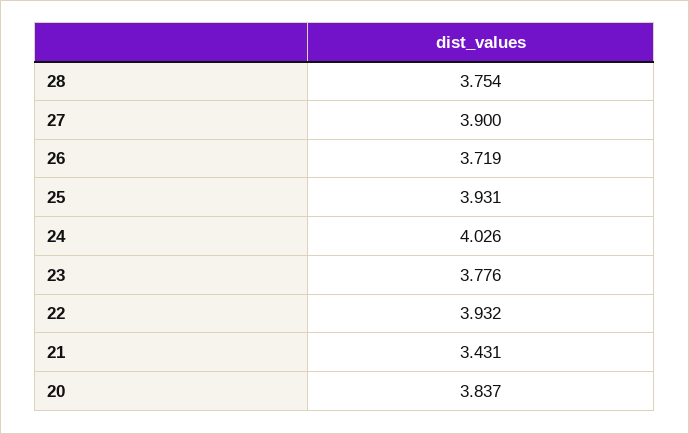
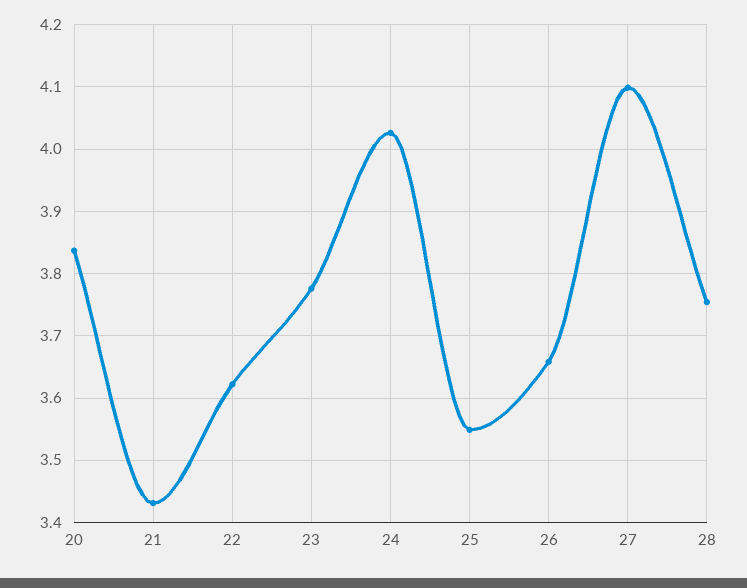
27: 3.9 -> 4.1
26: 3.719 -> 3.66
25: 3.931 -> 3.55
22: 3.932 -> 3.62

